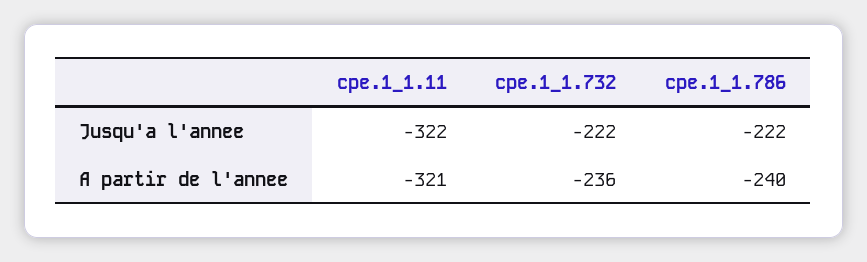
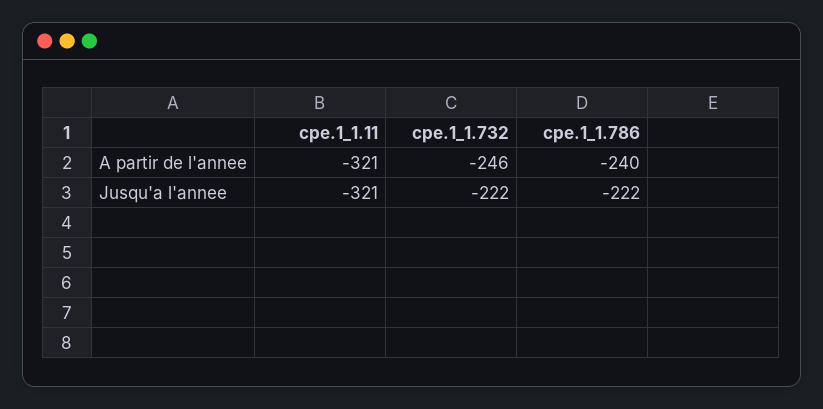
cpe.1_1.11, Jusqu'a l'annee: -322 -> -321
cpe.1_1.732, A partir de l'annee: -236 -> -246

